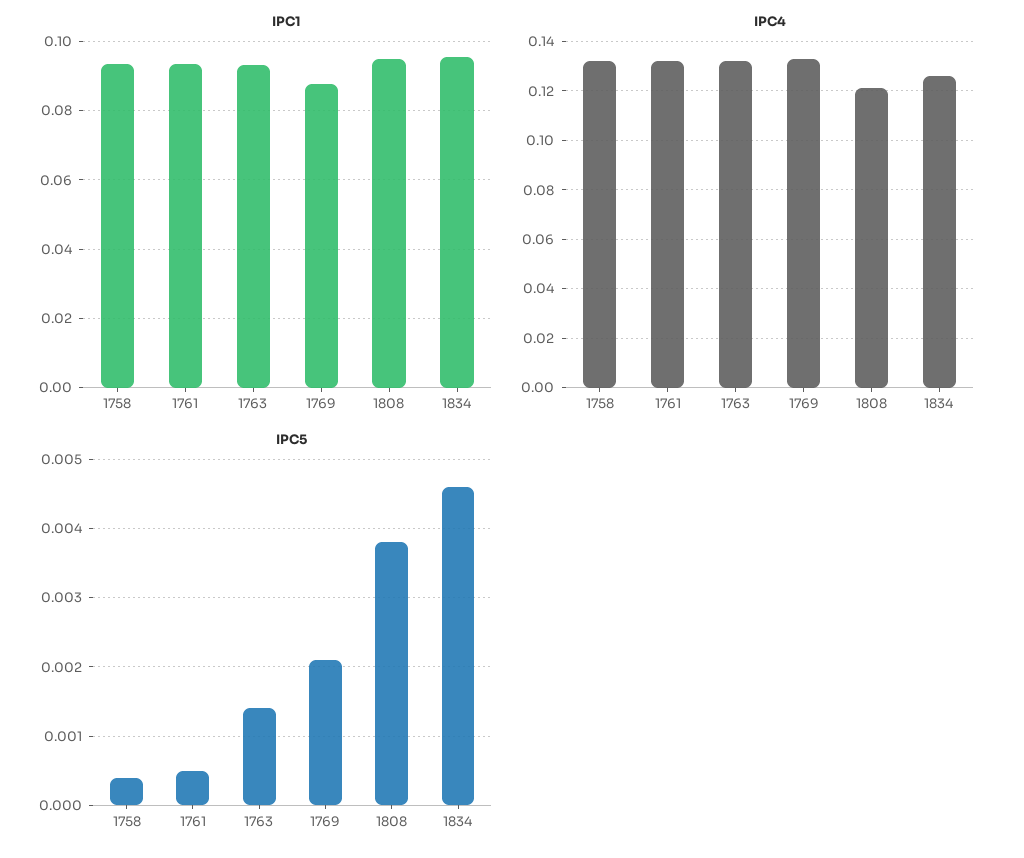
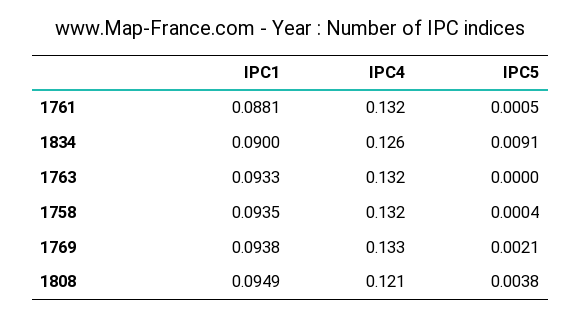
IPC1, 1761: 0.094 -> 0.0881
IPC1, 1769: 0.088 -> 0.0938
IPC1, 1834: 0.096 -> 0.09
IPC5, 1763: 0.0014 -> 0
IPC5, 1834: 0.0046 -> 0.0091

